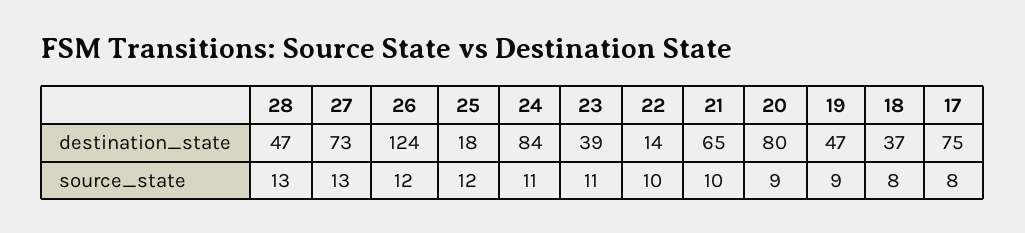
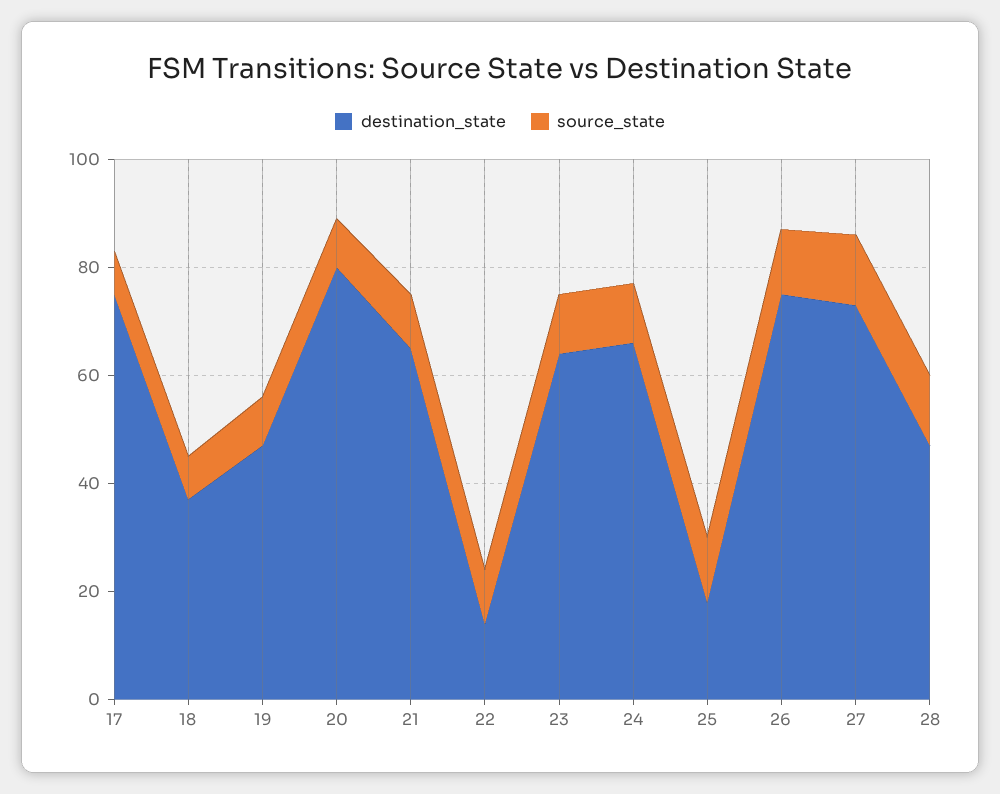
destination_state, 26: 124 -> 75
destination_state, 24: 84 -> 65
destination_state, 23: 39 -> 65

